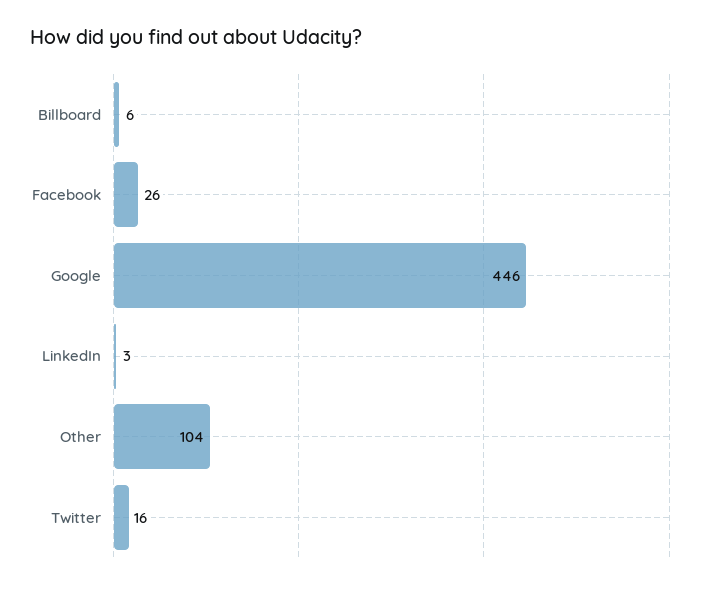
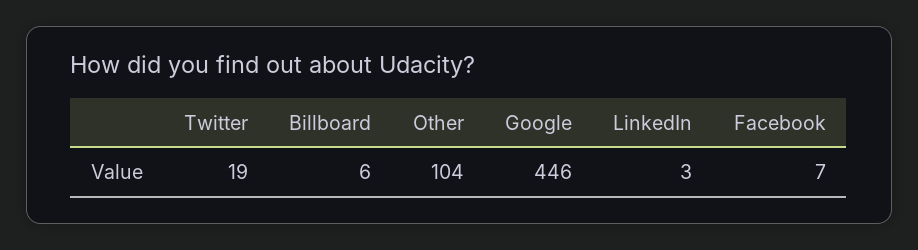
Facebook: 26 -> 7
Twitter: 16 -> 19

